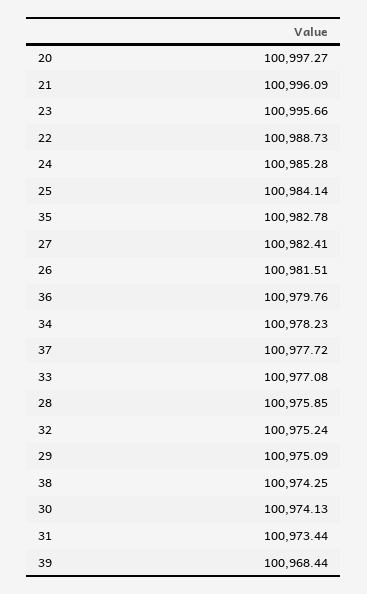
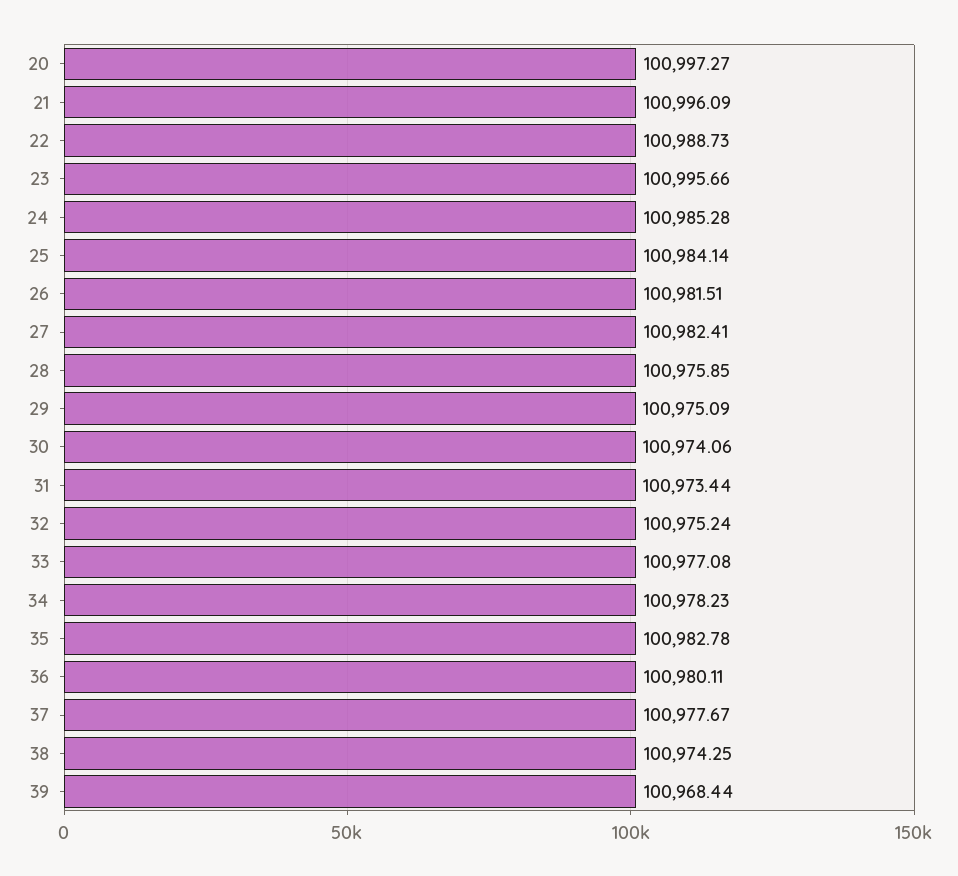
36: 100979.76 -> 100980.11
37: 100977.72 -> 100977.67
30: 100974.13 -> 100974.06

